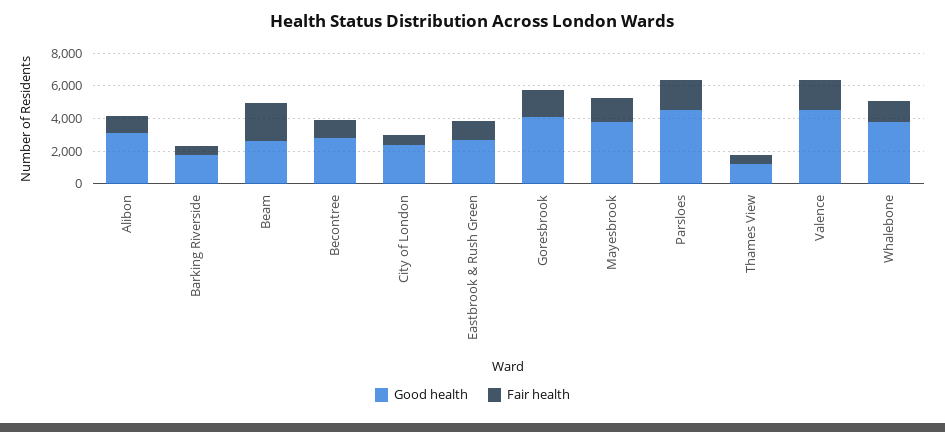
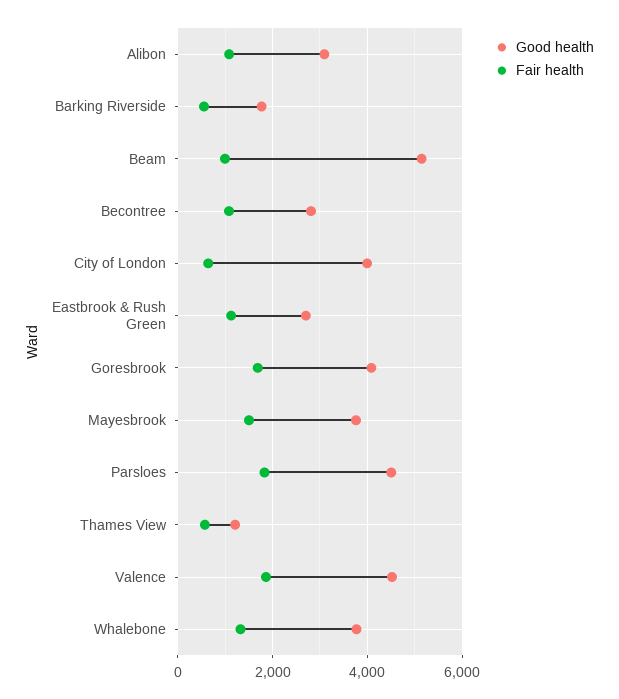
Good health, Beam: 2500 -> 5200
Fair health, Beam: 2500 -> 1000
Good health, City of London: 2500 -> 4000

